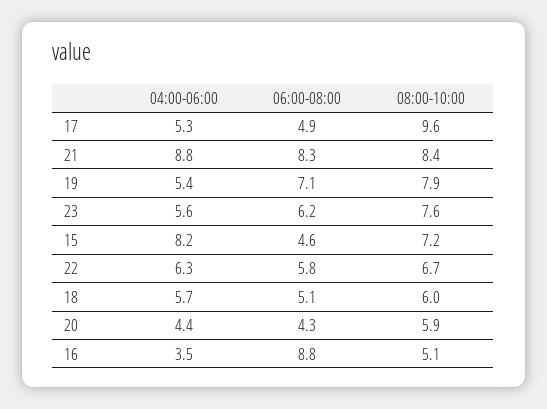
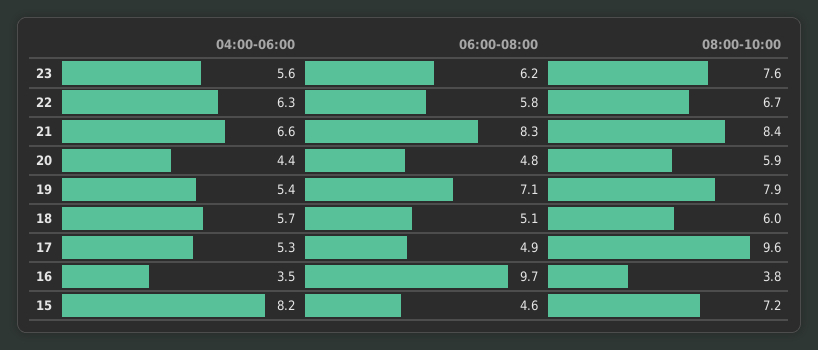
04:00-06:00, 21: 8.8 -> 6.6
06:00-08:00, 20: 4.3 -> 4.8
06:00-08:00, 16: 8.8 -> 9.7
08:00-10:00, 16: 5.1 -> 3.8

